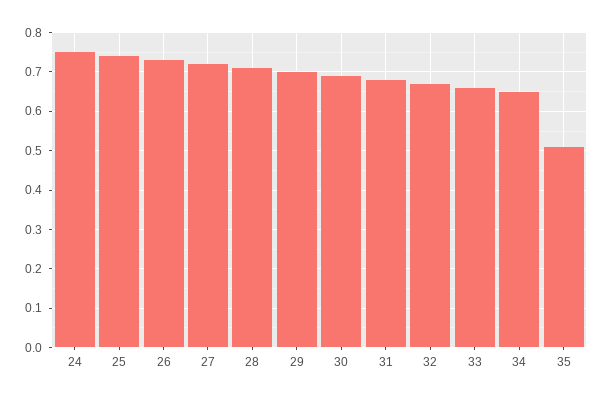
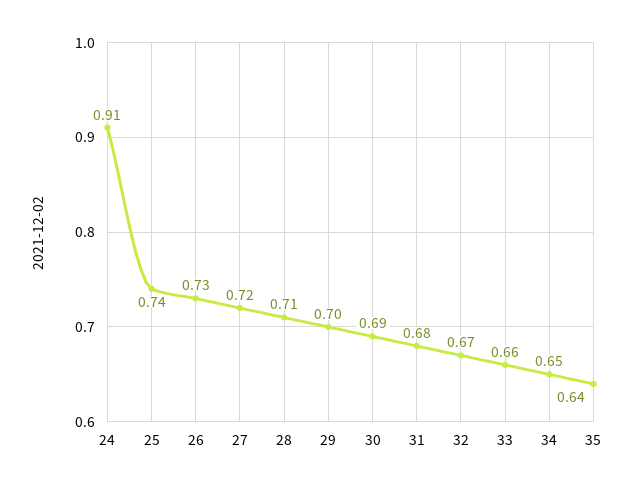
24: 0.75 -> 0.91
35: 0.5 -> 0.64

